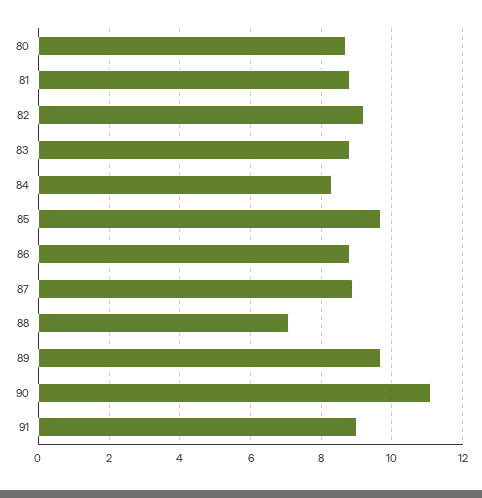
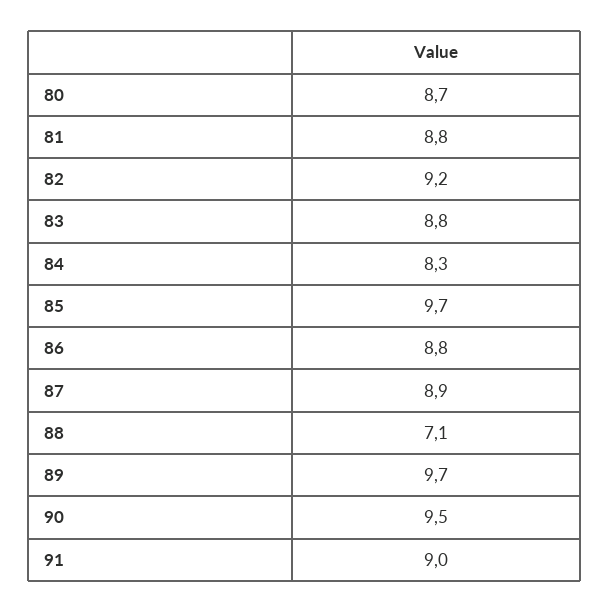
90: 11 -> 9.5

